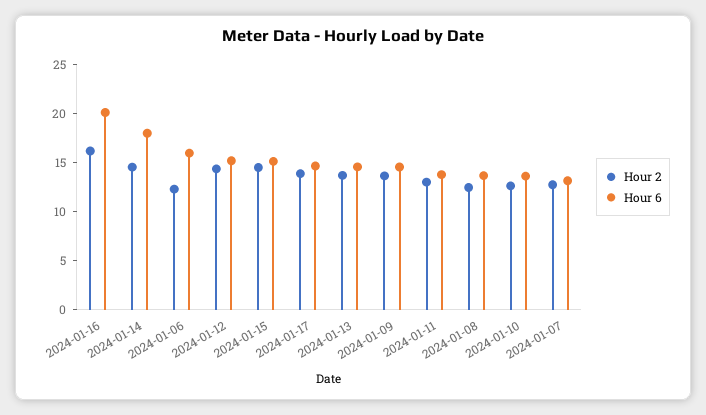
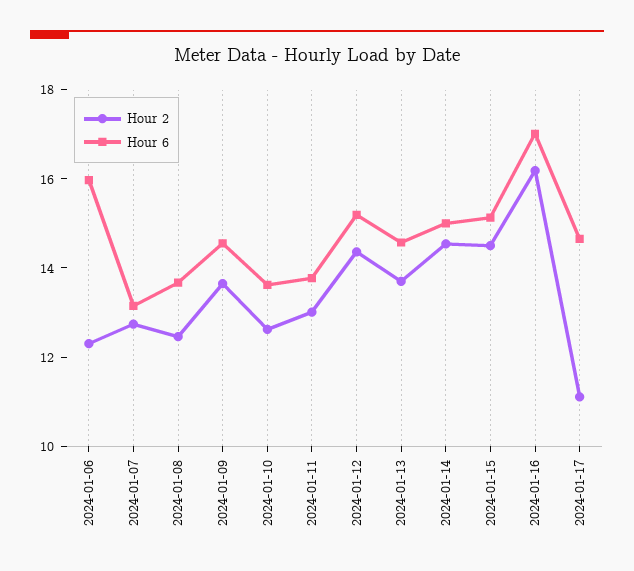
Hour 6, 2024-01-16: 20 -> 17
Hour 6, 2024-01-14: 18 -> 15
Hour 2, 2024-01-17: 14 -> 11

